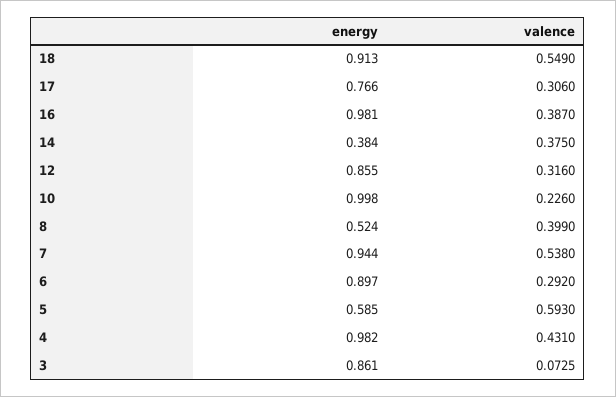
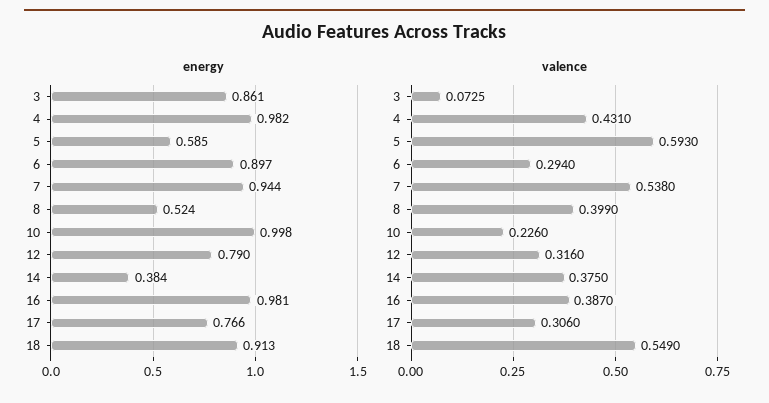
energy, 12: 0.855 -> 0.79
valence, 6: 0.292 -> 0.294

